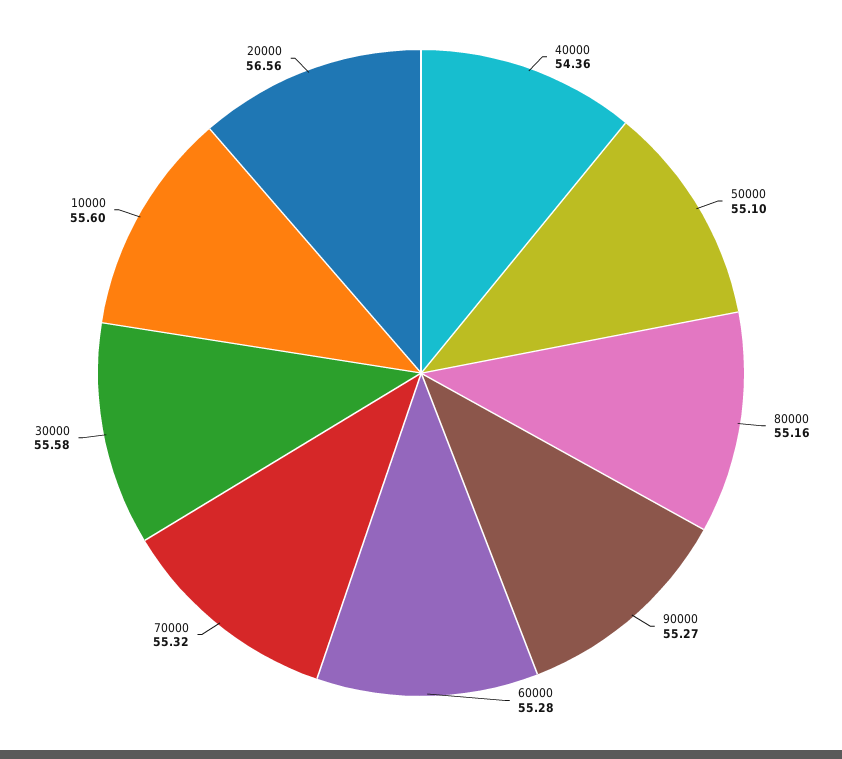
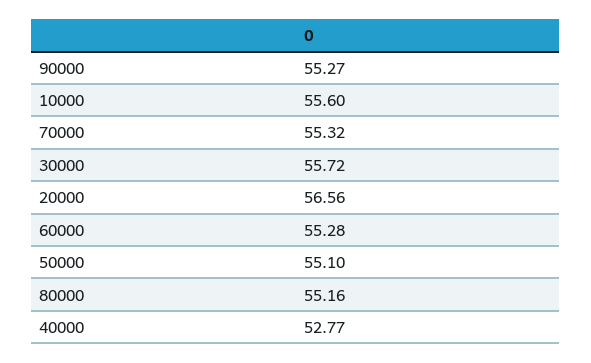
40000: 54.36 -> 52.77
30000: 55.58 -> 55.72

